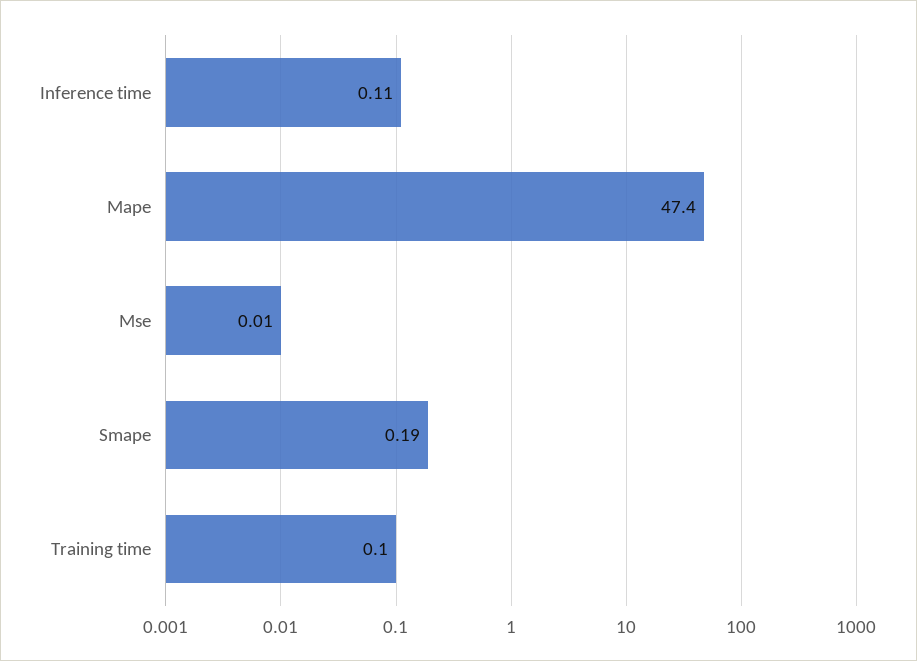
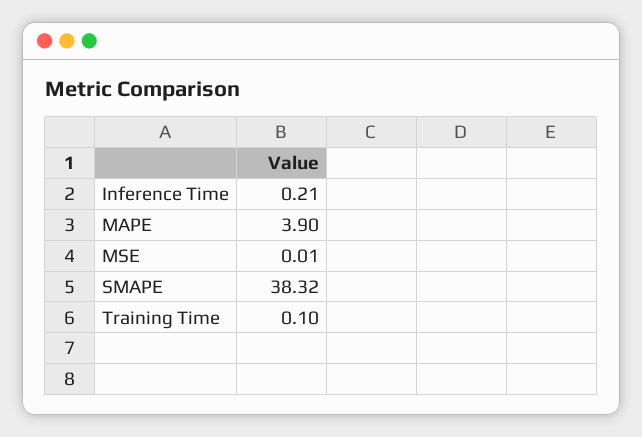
Inference time: 0.11 -> 0.21
Mape: 47.4 -> 3.9
Smape: 0.19 -> 38.32

